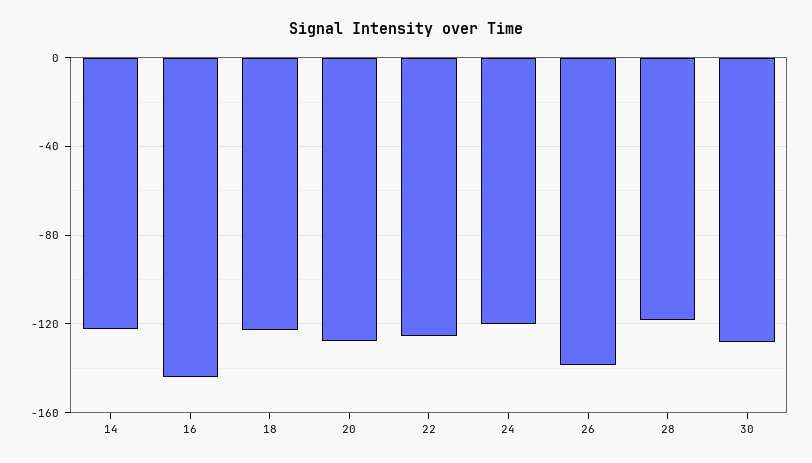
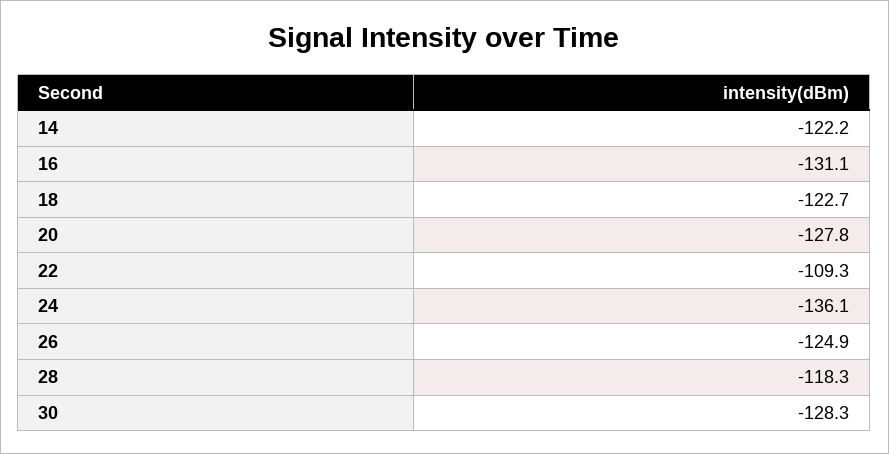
16: -145 -> -131.1
22: -125 -> -109.3
24: -120 -> -136.1
26: -140 -> -124.9

